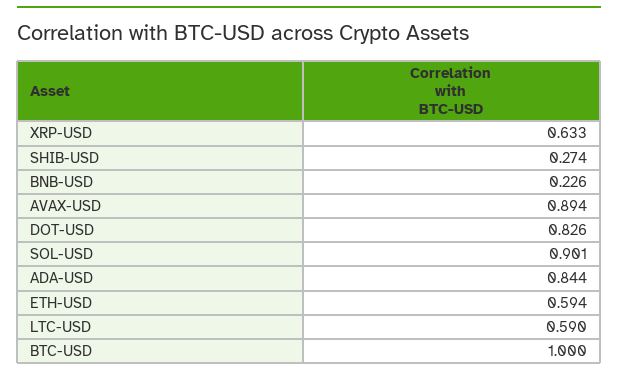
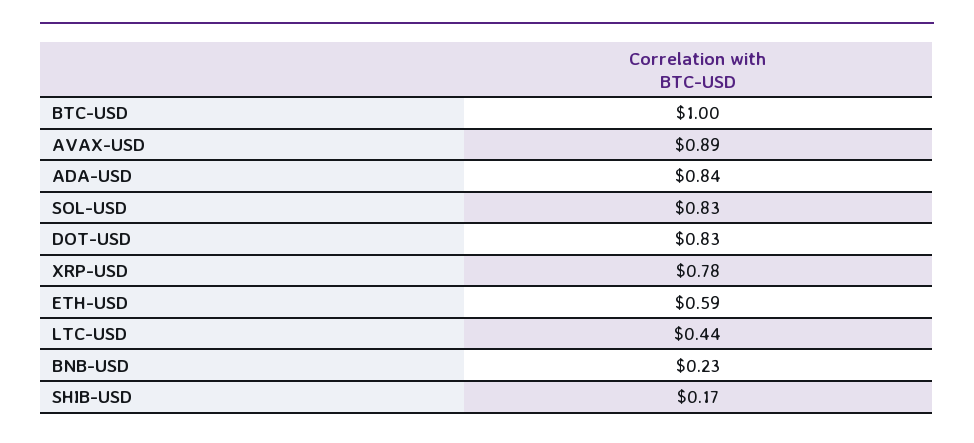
XRP-USD: 0.633 -> 0.78
SHIB-USD: 0.274 -> 0.17
SOL-USD: 0.901 -> 0.83
LTC-USD: 0.59 -> 0.44

